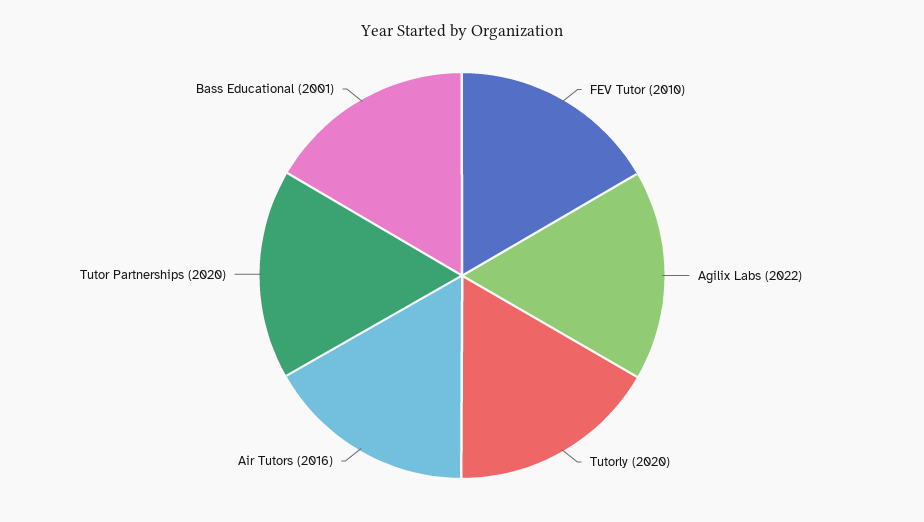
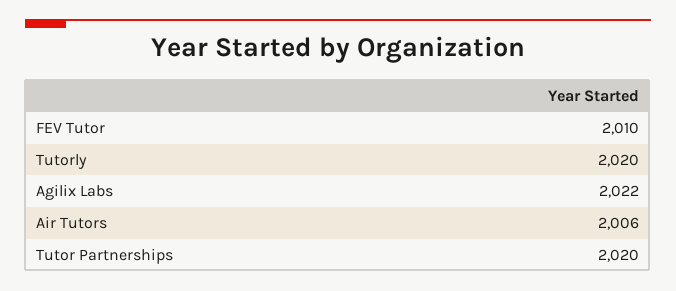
Air Tutors: 2016 -> 2006
Bass Educational: 2001 -> none

